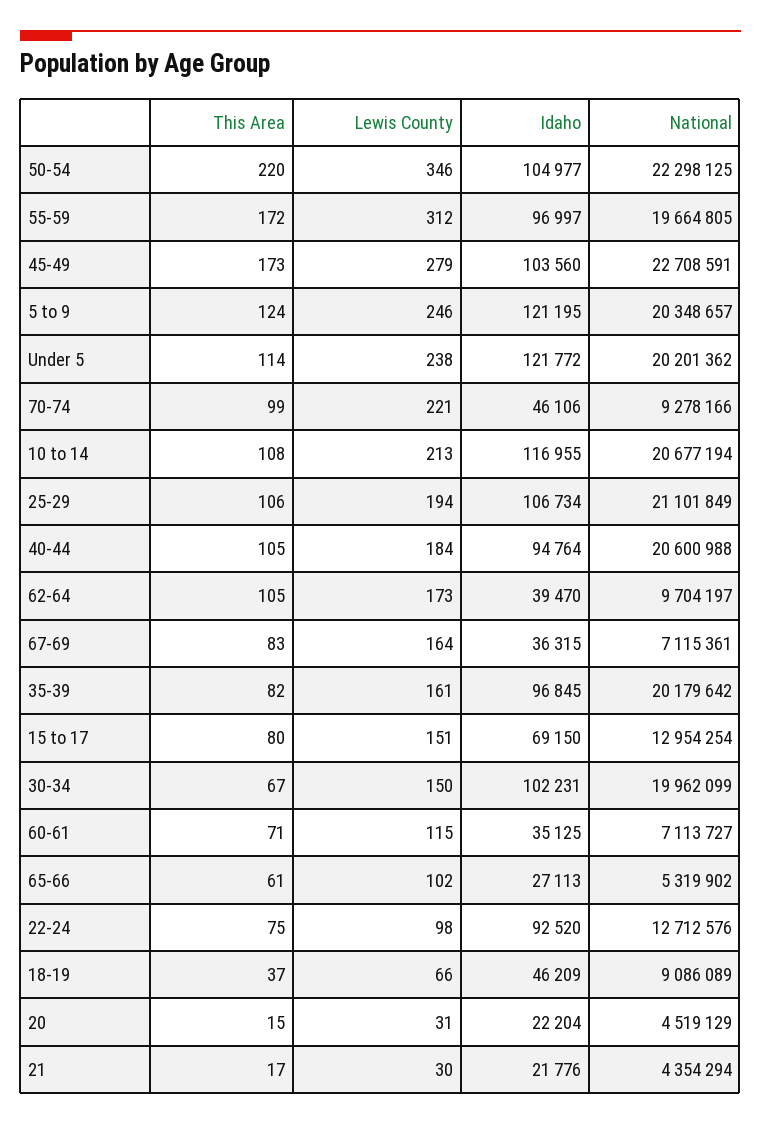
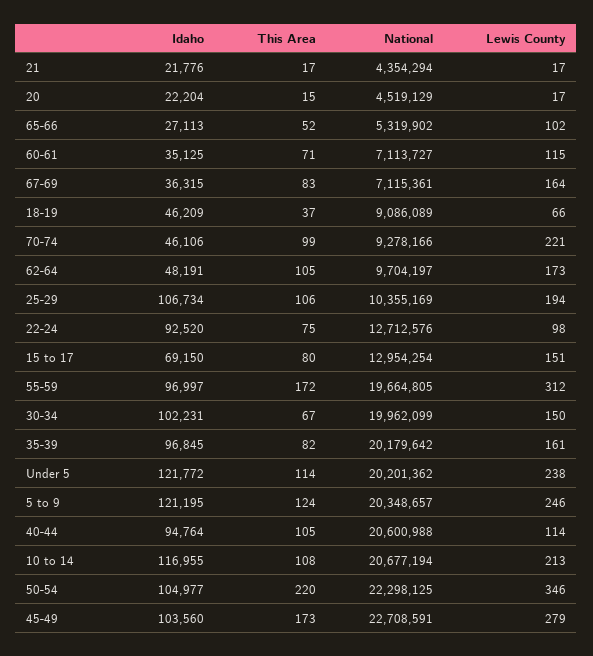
National, 25-29: 21101849 -> 10355169
Lewis County, 40-44: 184 -> 114
Idaho, 62-64: 39470 -> 48191
This Area, 65-66: 61 -> 52
Lewis County, 20: 31 -> 17
Lewis County, 21: 30 -> 17

